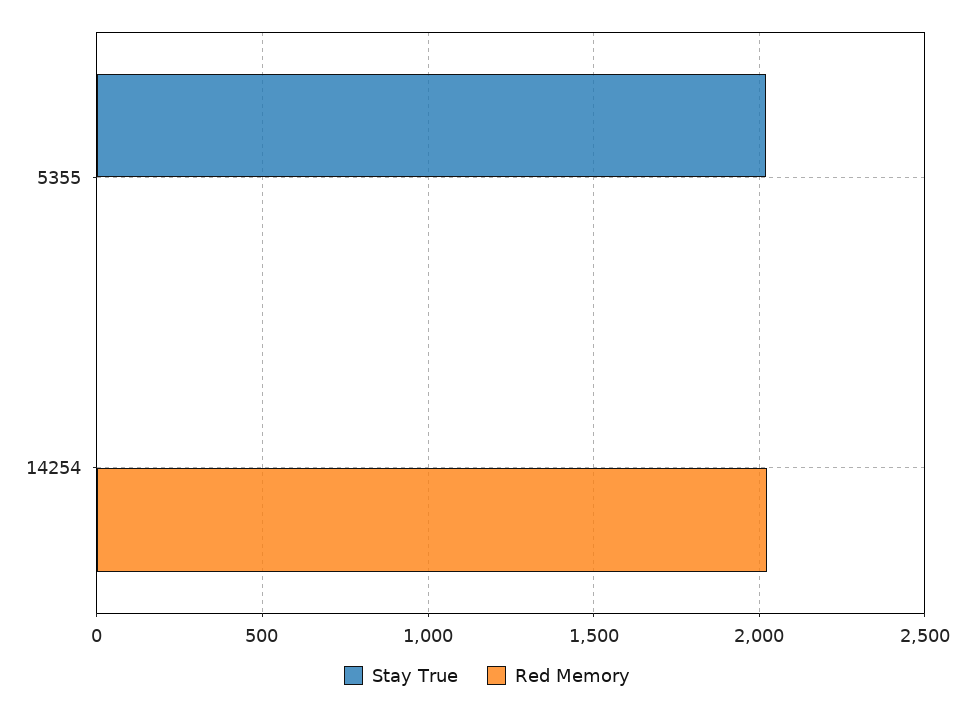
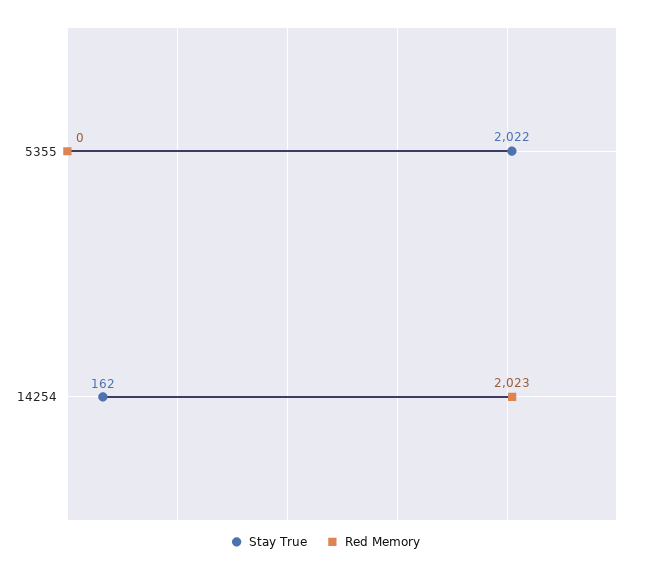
Stay True, 14254: 0 -> 162

